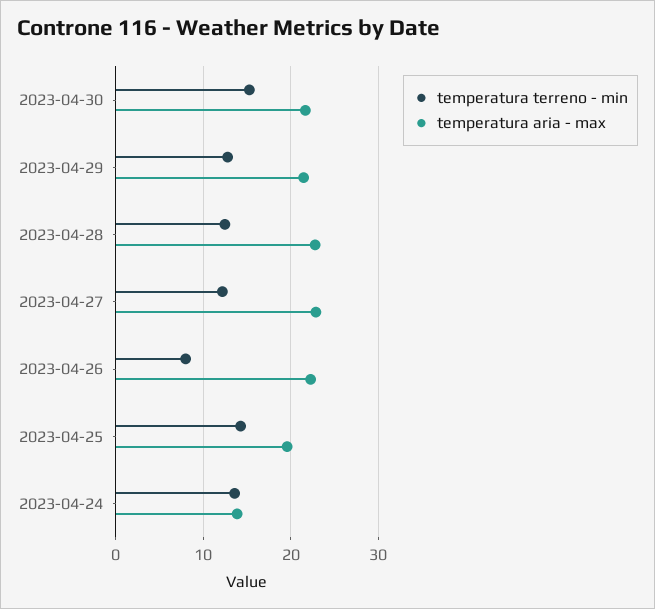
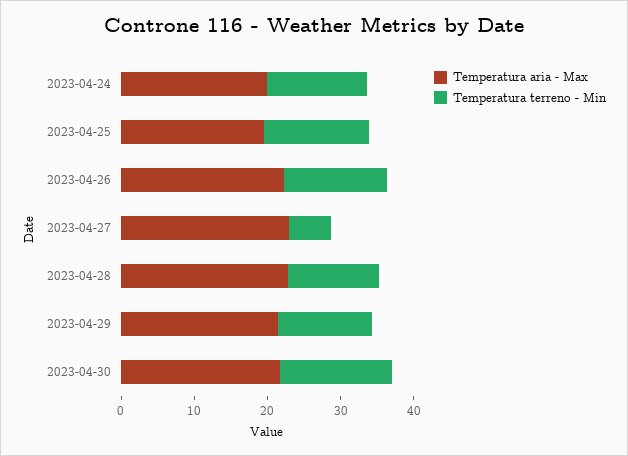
temperatura terreno - min, 2023-04-27: 12 -> 6
temperatura terreno - min, 2023-04-26: 8 -> 14
temperatura aria - max, 2023-04-24: 14 -> 20

